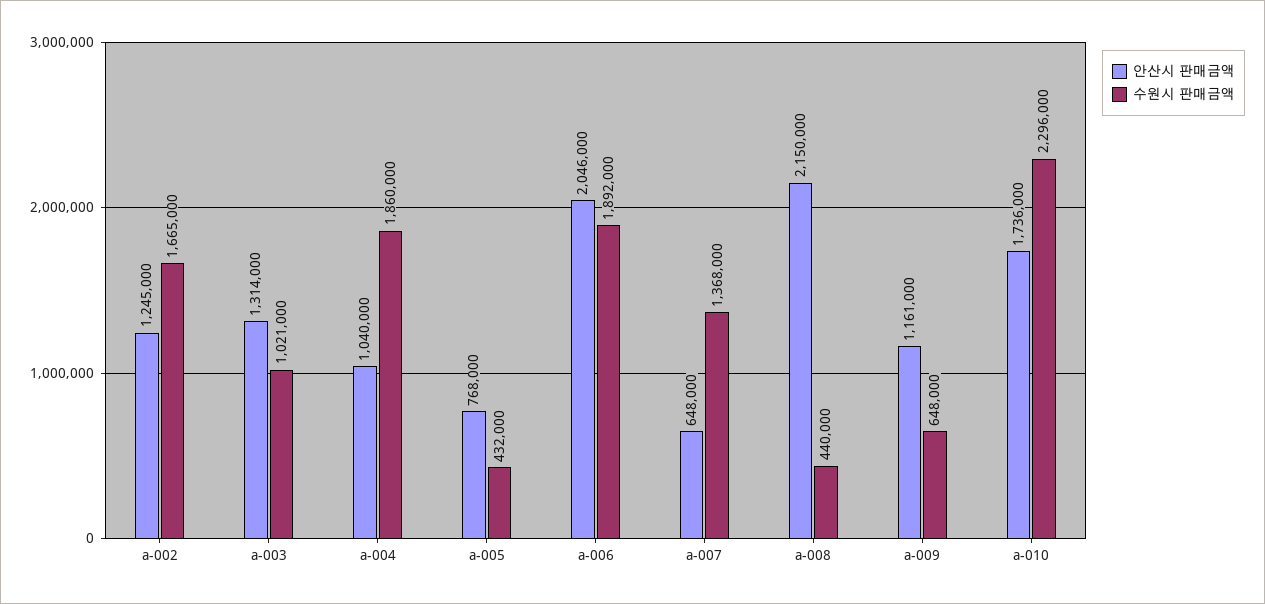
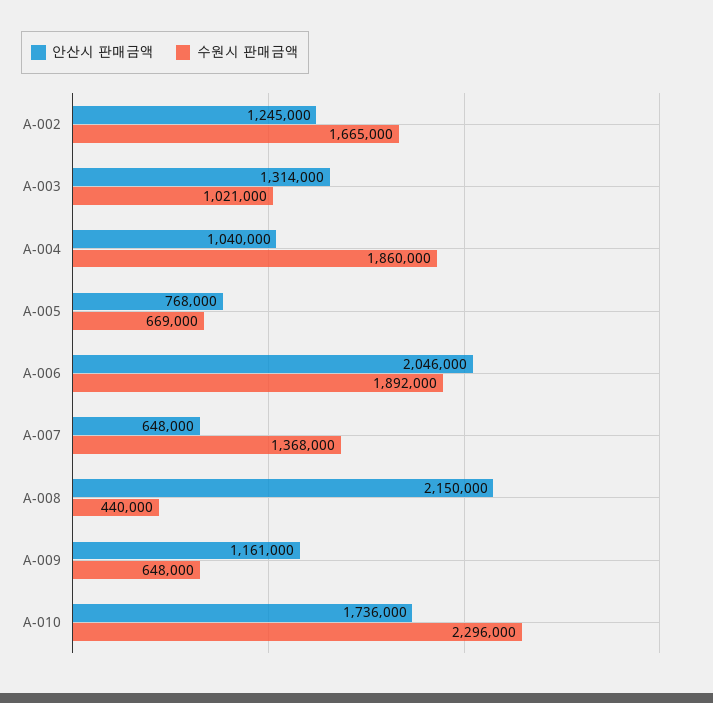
수원시 판매금액, a-005: 432000 -> 669000

